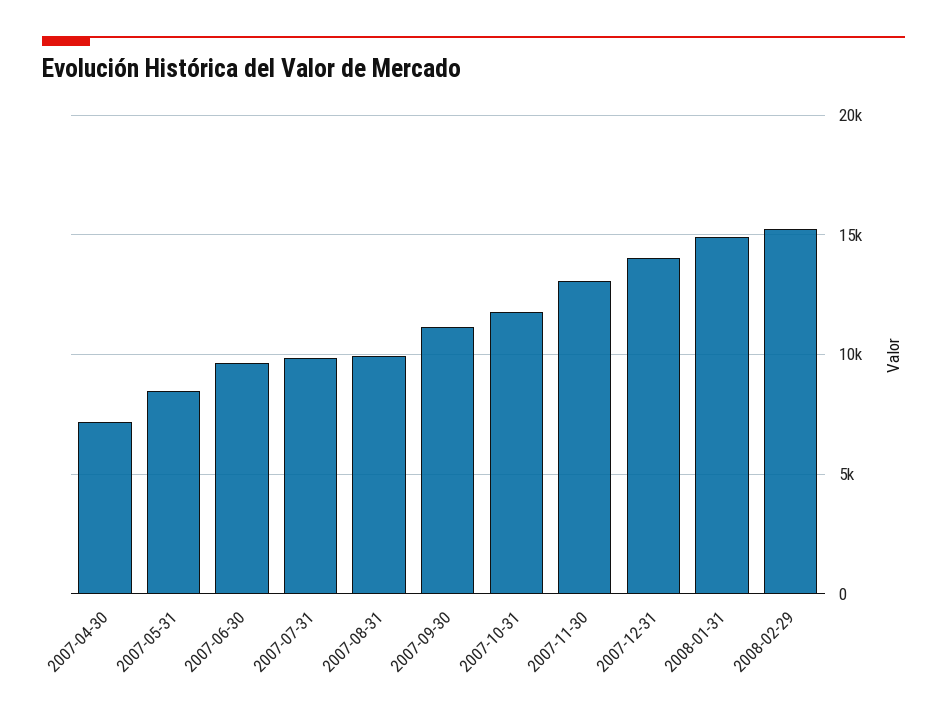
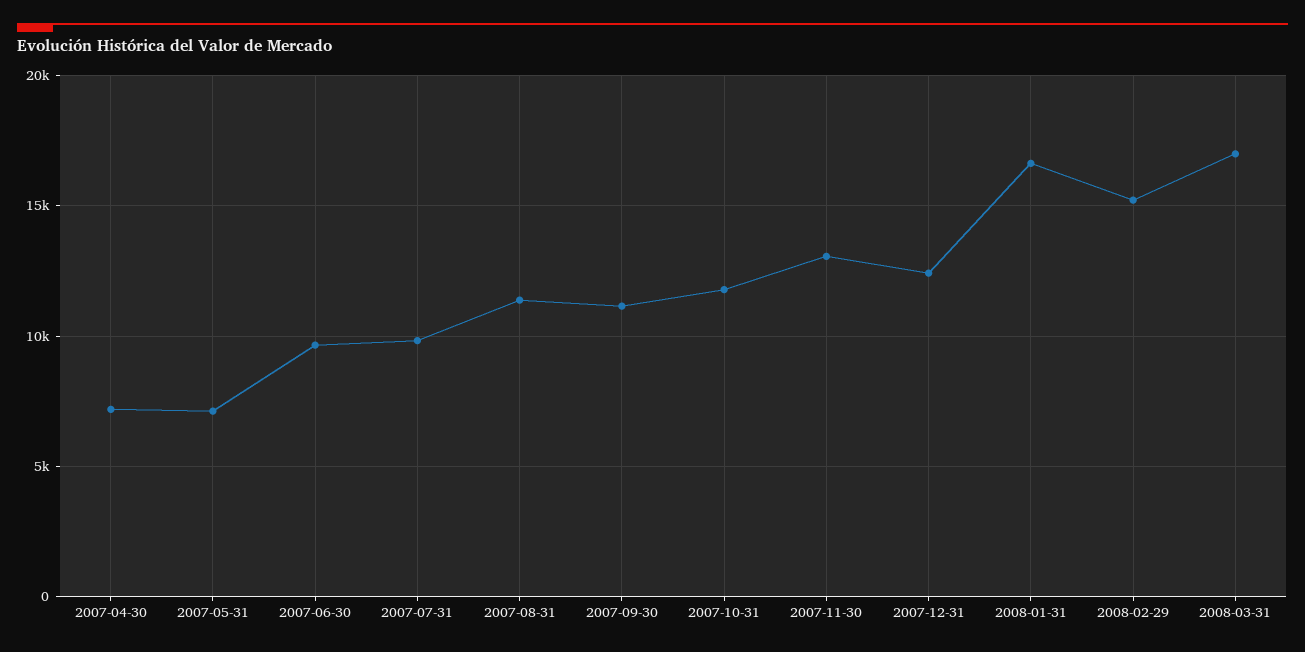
2007-05-31: 8500 -> 7000
2007-08-31: 10000 -> 11500
2007-12-31: 14000 -> 12500
2008-01-31: 15000 -> 16500
2008-03-31: none -> 17000

